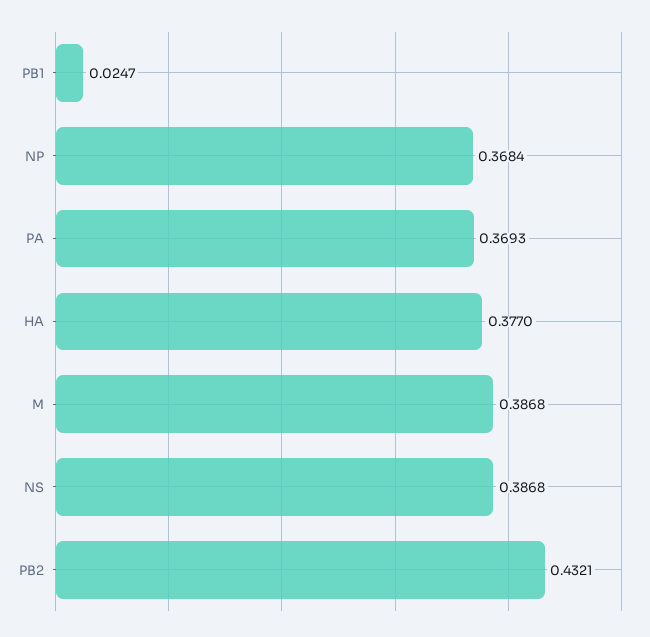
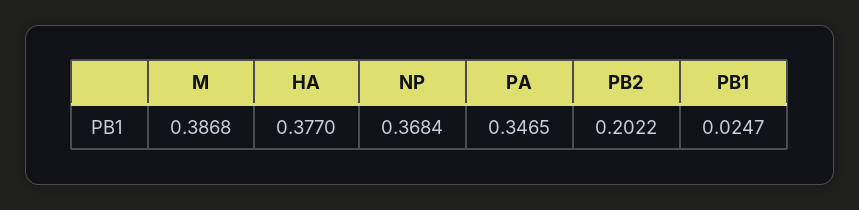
PA: 0.3693 -> 0.3465
NS: 0.3868 -> none
PB2: 0.4321 -> 0.2022

